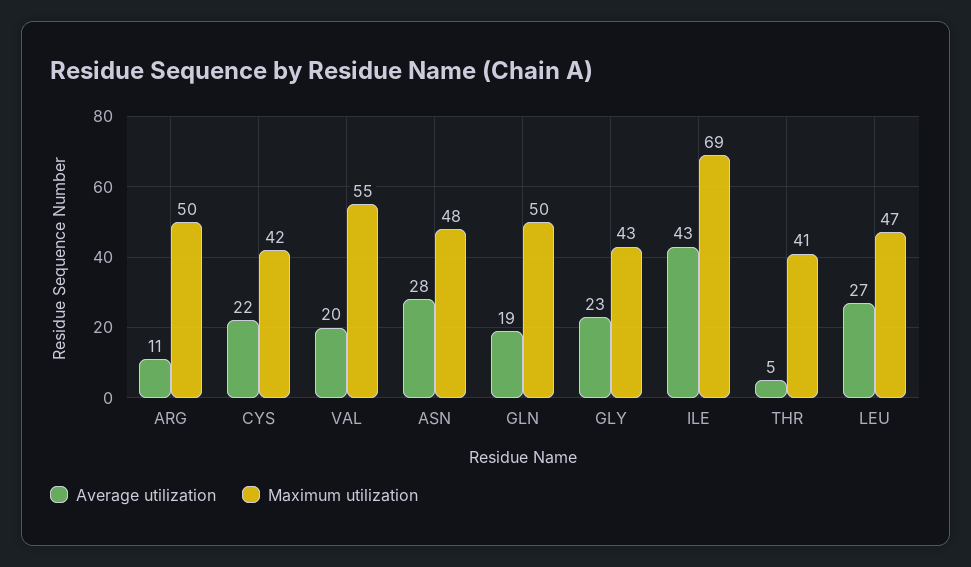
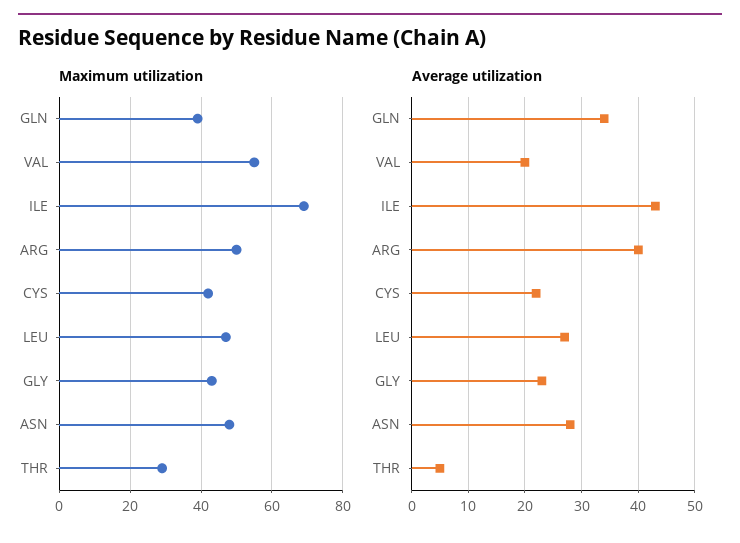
Average utilization, ARG: 11 -> 40
Average utilization, GLN: 19 -> 35
Maximum utilization, GLN: 50 -> 40
Maximum utilization, THR: 41 -> 30

